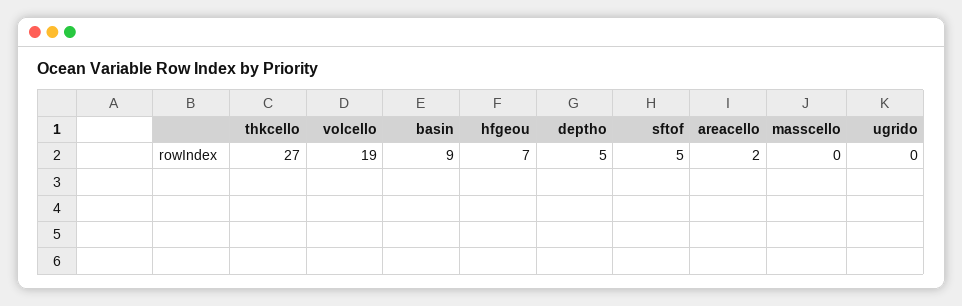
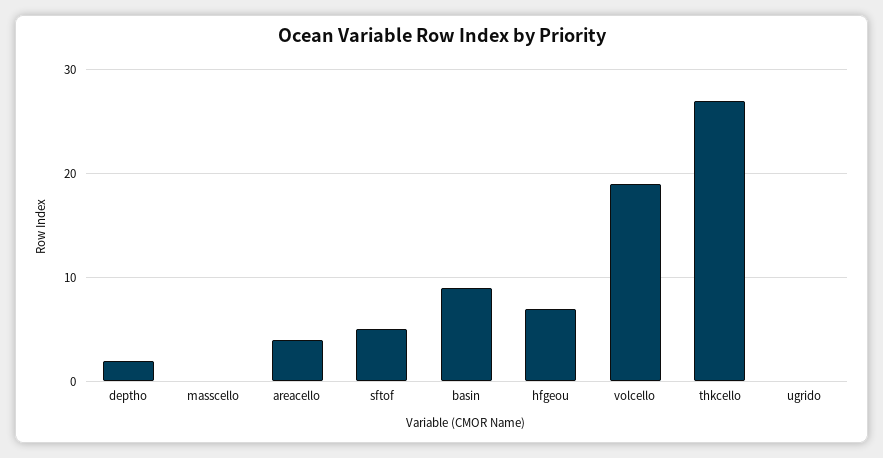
deptho: 5 -> 2
areacello: 2 -> 4

